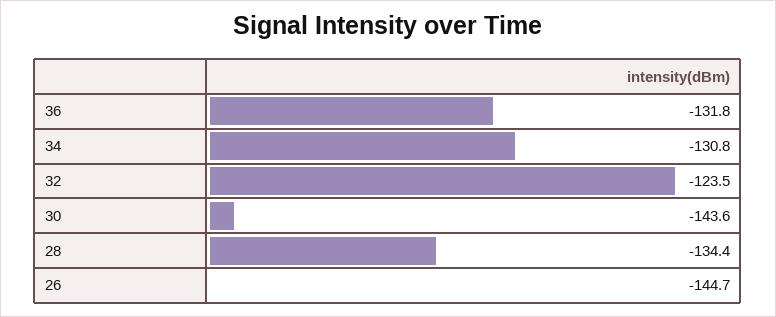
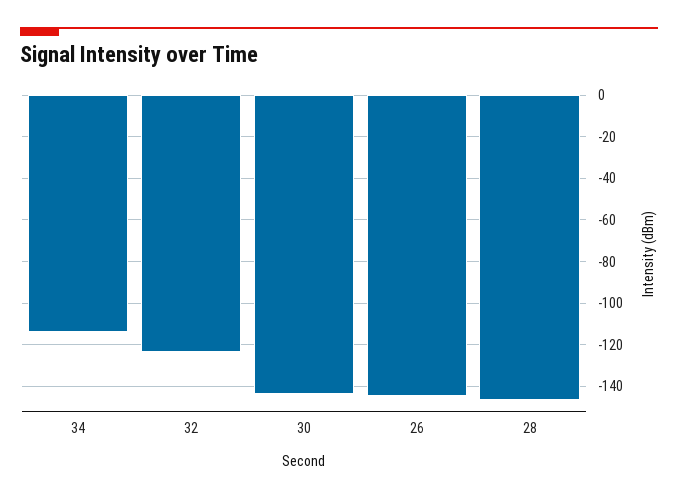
36: -131.8 -> none
34: -130.8 -> -115
28: -134.4 -> -145

